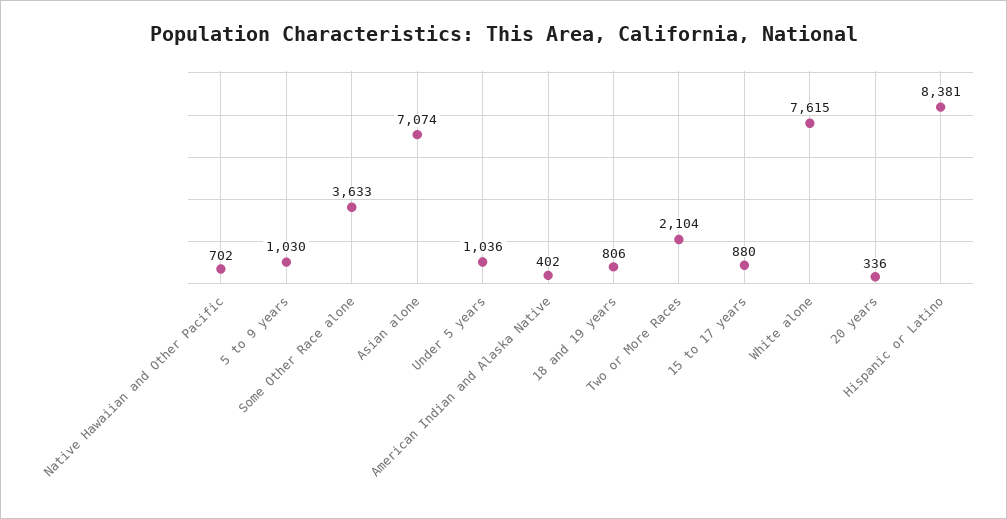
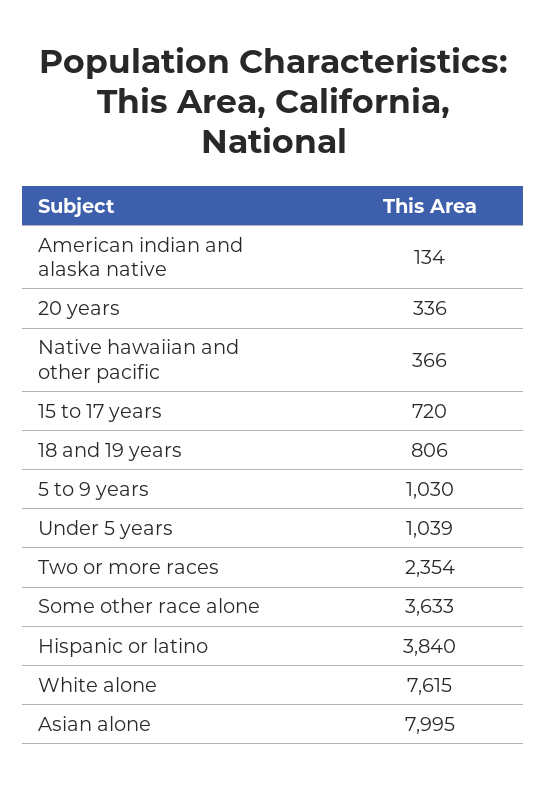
Native Hawaiian and Other Pacific: 702 -> 366
Asian alone: 7074 -> 7995
Under 5 years: 1036 -> 1039
American Indian and Alaska Native: 402 -> 134
Two or More Races: 2104 -> 2354
15 to 17 years: 880 -> 720
Hispanic or Latino: 8381 -> 3840

